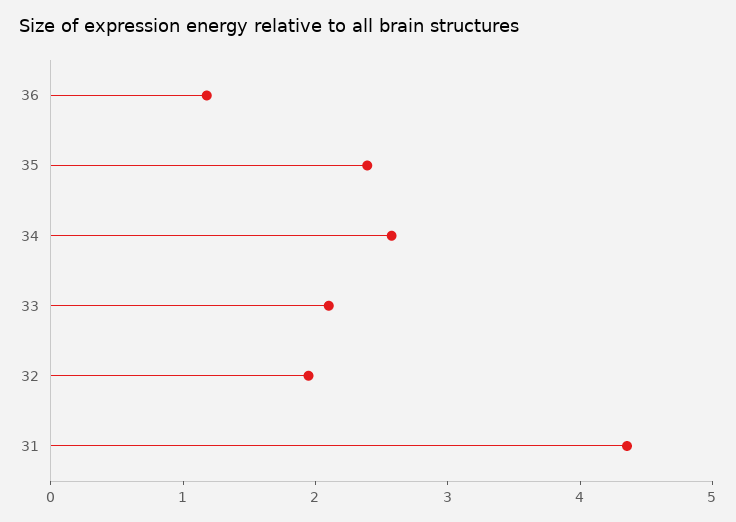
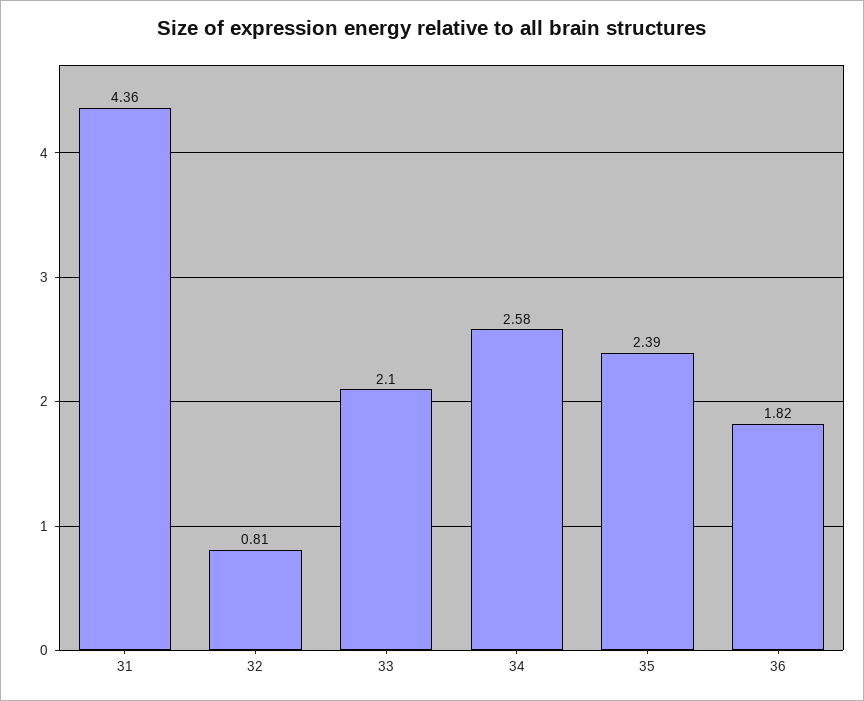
36: 1.2 -> 1.82
32: 2 -> 0.81

